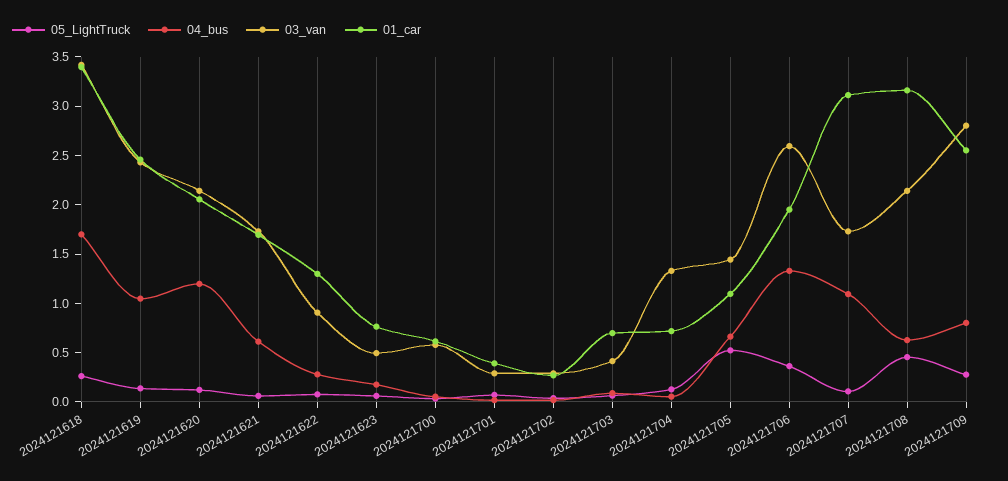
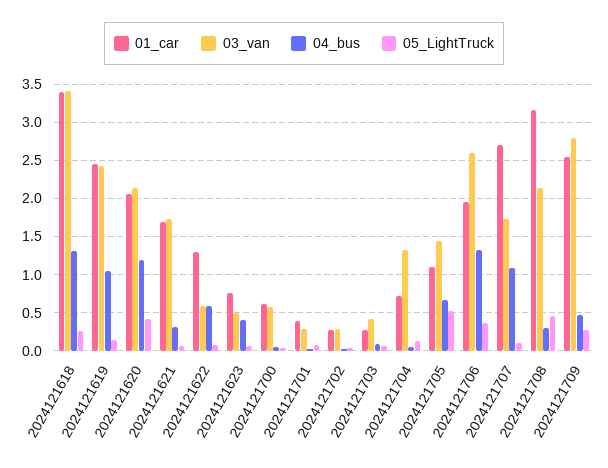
04_bus, 2024121618: 1.7 -> 1.3
05_LightTruck, 2024121620: 0.1 -> 0.4
04_bus, 2024121621: 0.6 -> 0.3
04_bus, 2024121622: 0.3 -> 0.6
03_van, 2024121622: 0.9 -> 0.6
04_bus, 2024121623: 0.2 -> 0.4
01_car, 2024121703: 0.7 -> 0.3
01_car, 2024121707: 3.1 -> 2.7
04_bus, 2024121708: 0.6 -> 0.3
04_bus, 2024121709: 0.8 -> 0.5

